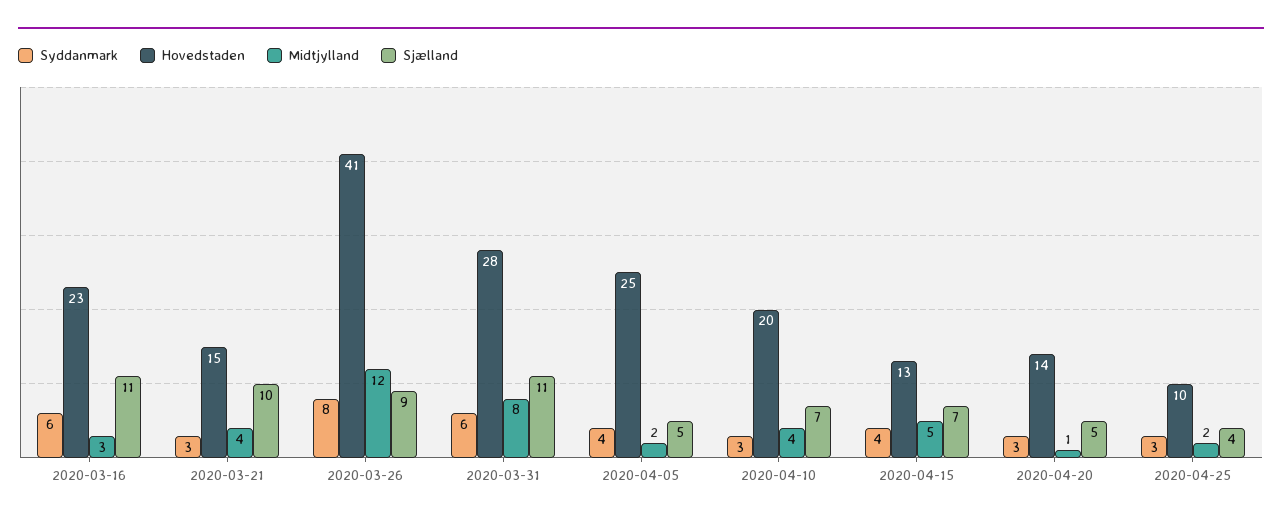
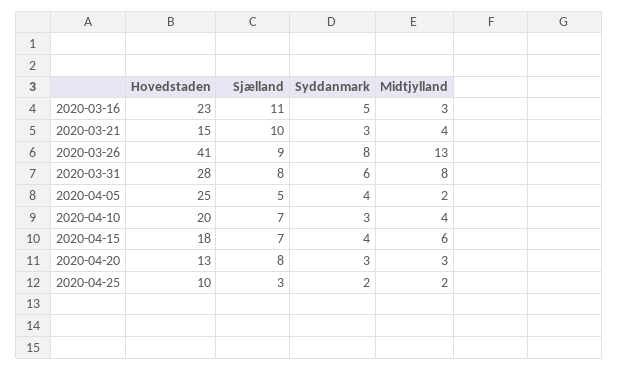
Syddanmark, 2020-03-16: 6 -> 5
Midtjylland, 2020-03-26: 12 -> 13
Sjælland, 2020-03-31: 11 -> 8
Hovedstaden, 2020-04-15: 13 -> 18
Midtjylland, 2020-04-15: 5 -> 6
Hovedstaden, 2020-04-20: 14 -> 13
Midtjylland, 2020-04-20: 1 -> 3
Sjælland, 2020-04-20: 5 -> 8
Syddanmark, 2020-04-25: 3 -> 2
Sjælland, 2020-04-25: 4 -> 3

